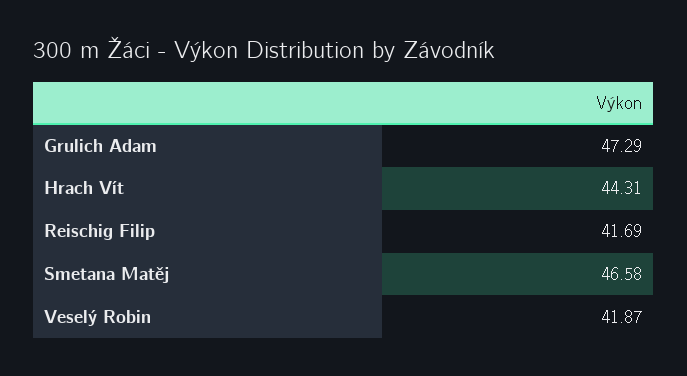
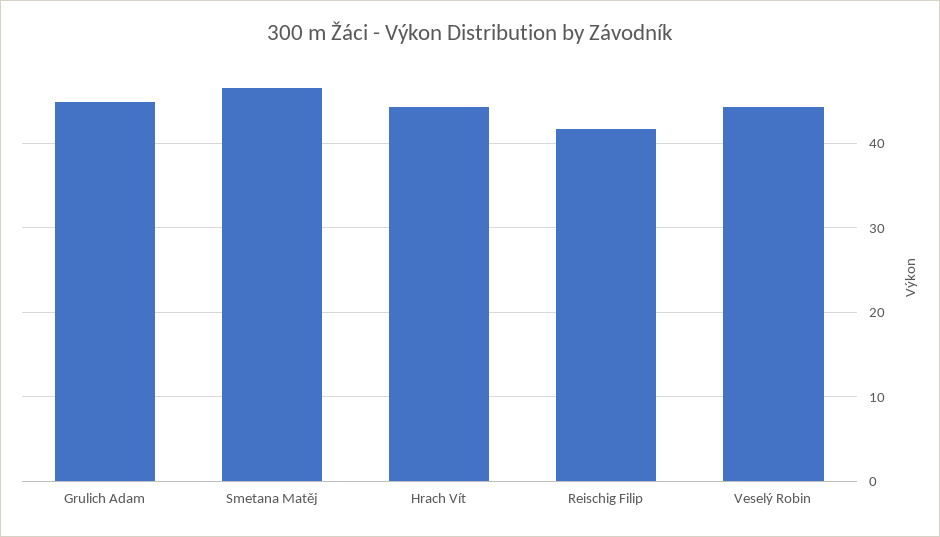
Grulich Adam: 47.29 -> 45
Veselý Robin: 41.87 -> 44

